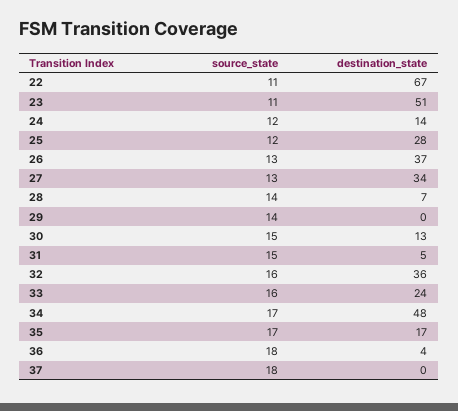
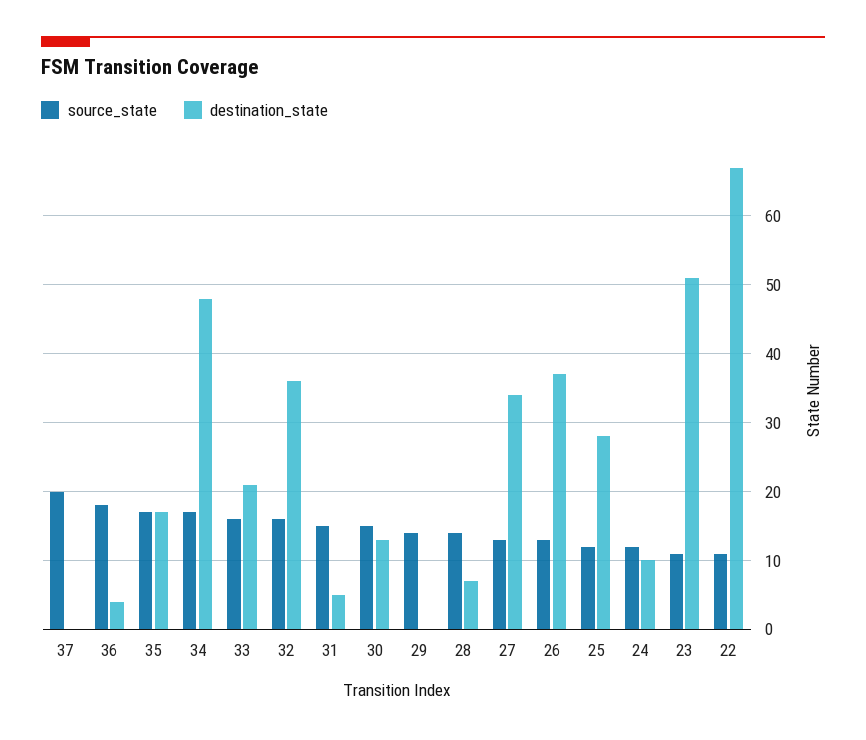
destination_state, 24: 14 -> 10
destination_state, 33: 24 -> 21
source_state, 37: 18 -> 20

